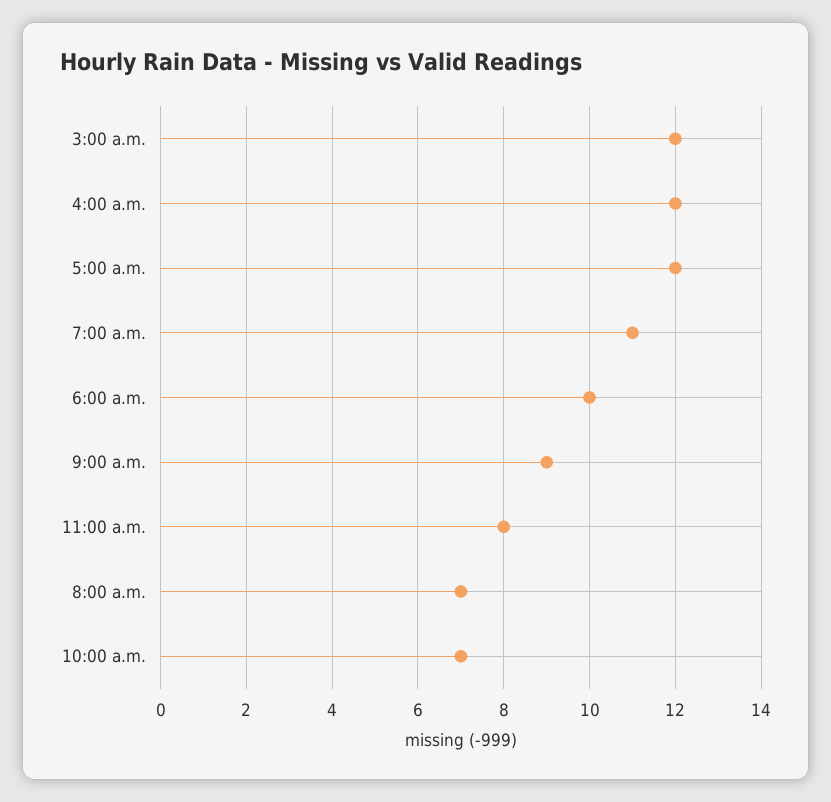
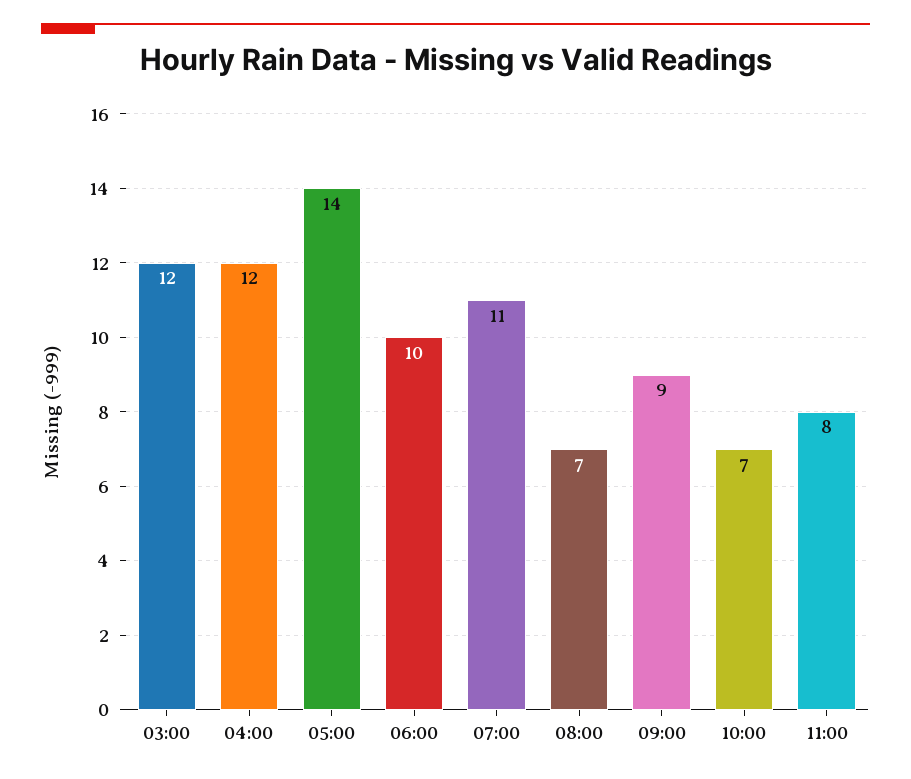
5:00 a.m.: 12 -> 14

